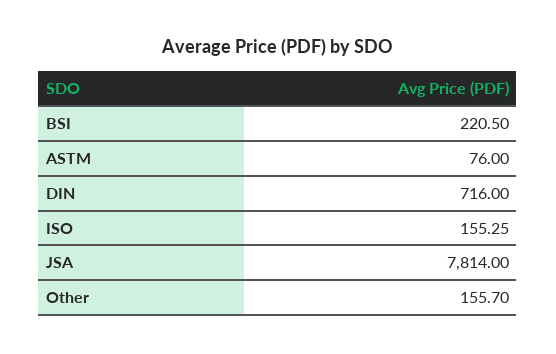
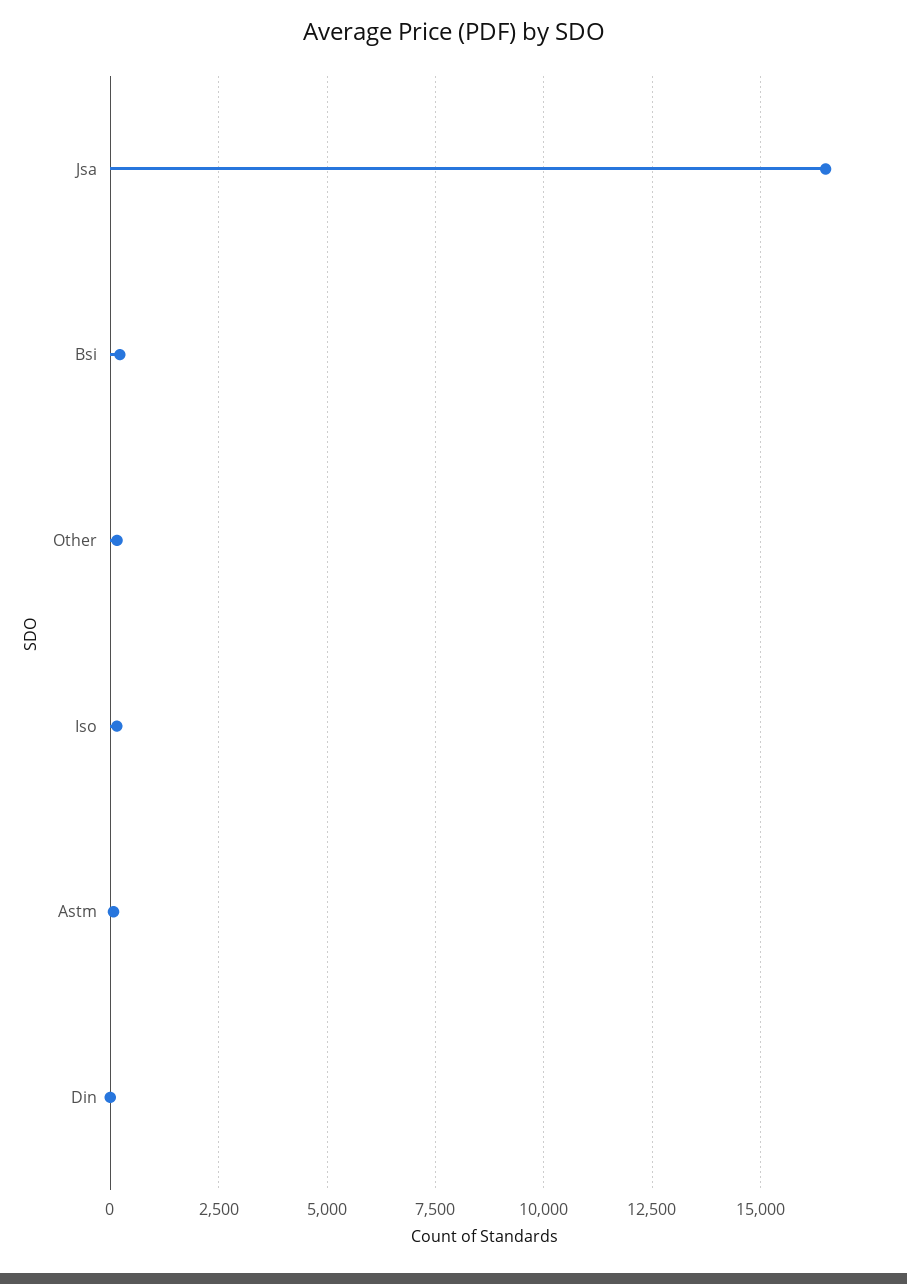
DIN: 716 -> 0
JSA: 7814 -> 16500

